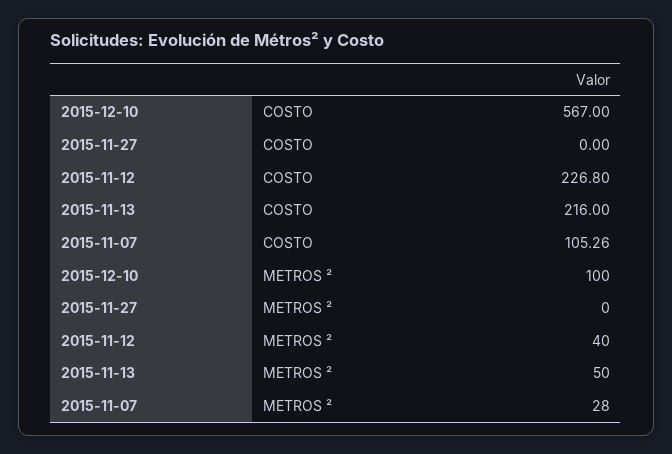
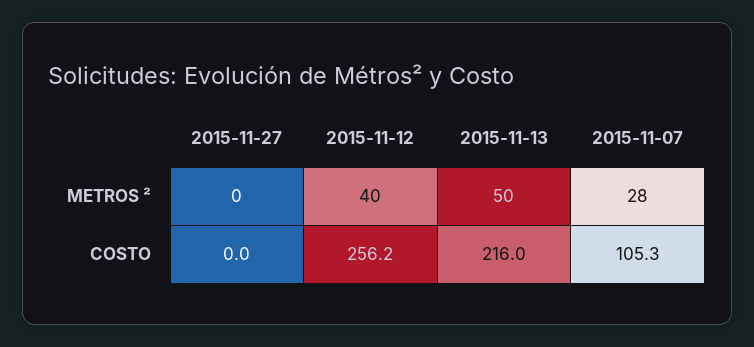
2015-12-10, COSTO: 567 -> none
2015-11-12, COSTO: 226.8 -> 256.2
2015-12-10, METROS ²: 100 -> none

